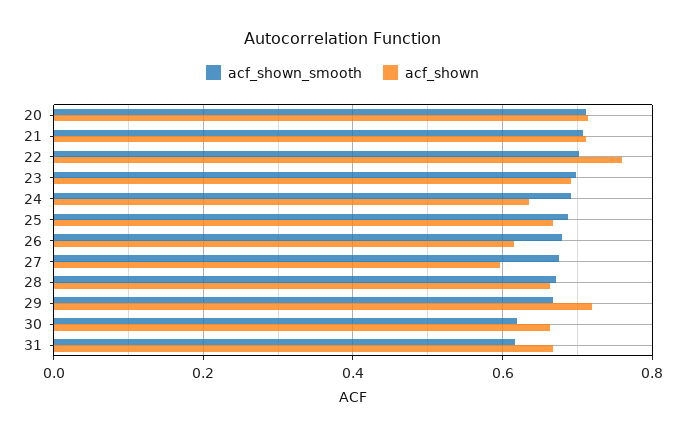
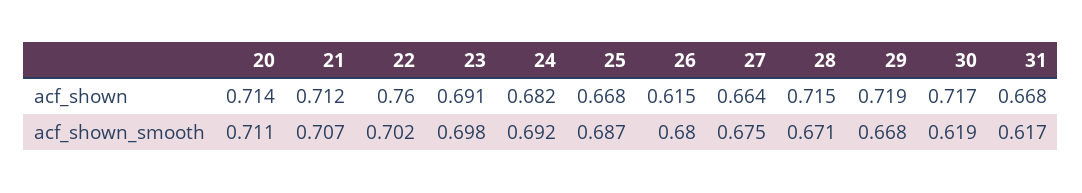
acf_shown, 24: 0.64 -> 0.682
acf_shown, 27: 0.6 -> 0.664
acf_shown, 28: 0.66 -> 0.715
acf_shown, 30: 0.66 -> 0.717

